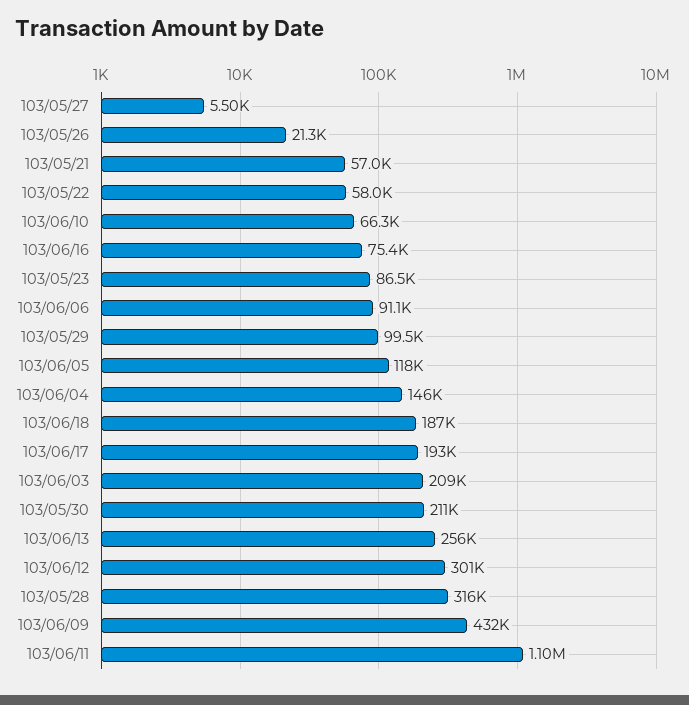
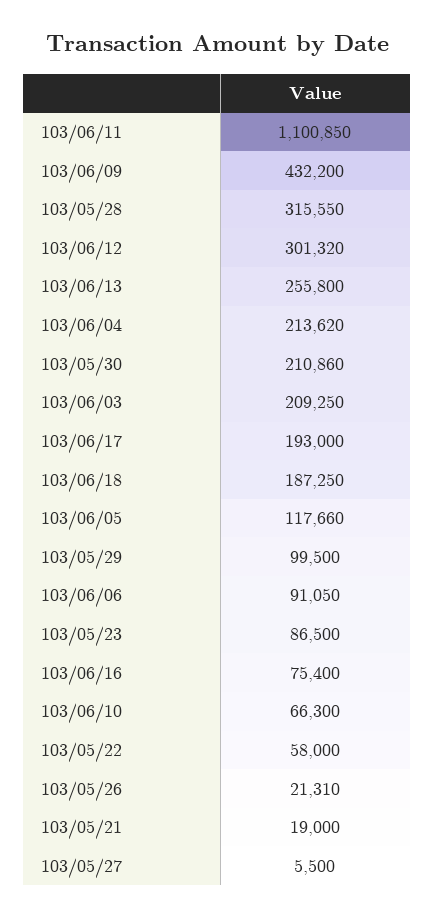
103/05/21: 57000 -> 19000
103/06/04: 146000 -> 213620

